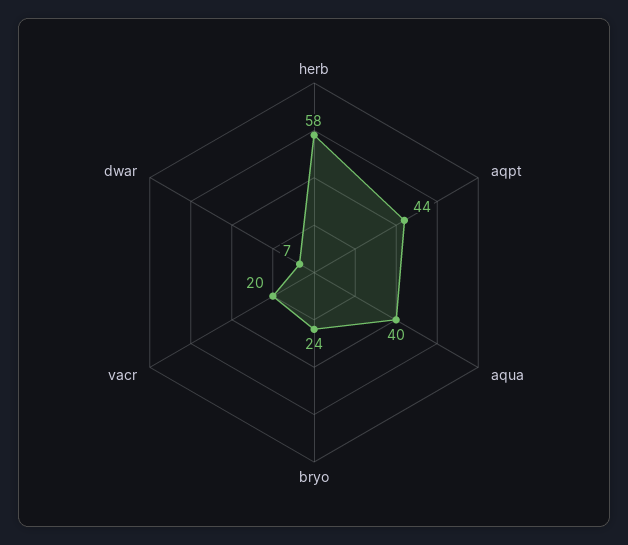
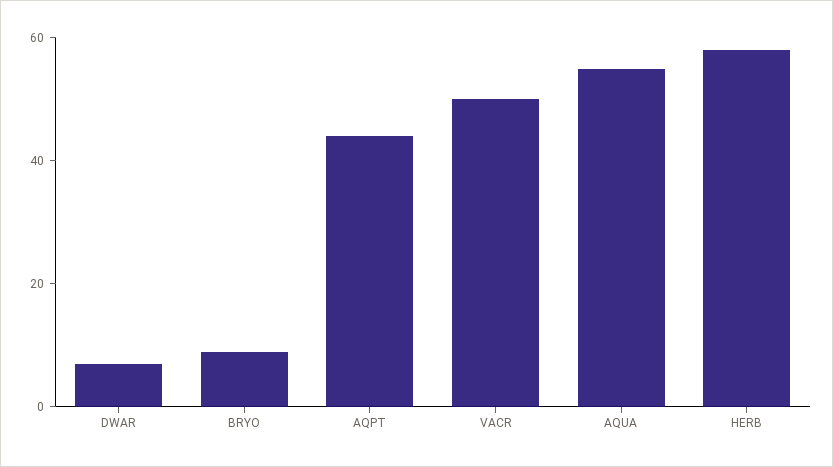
aqua: 40 -> 55
bryo: 24 -> 10
vacr: 20 -> 50

